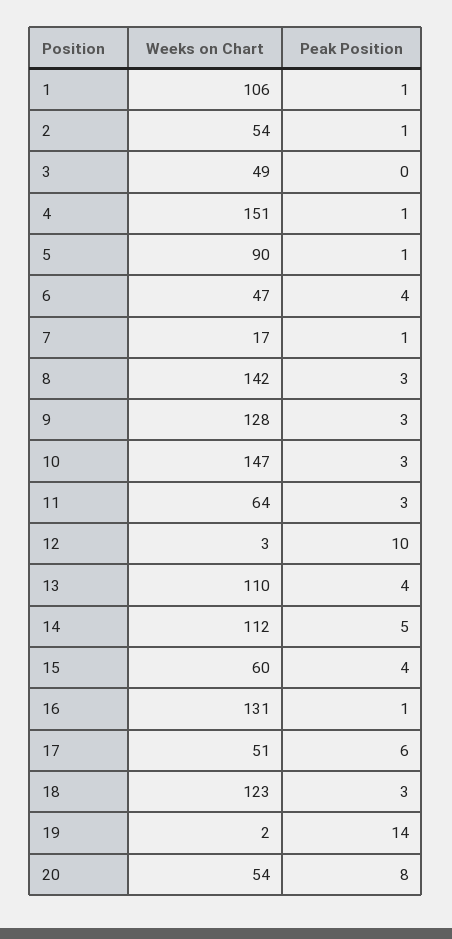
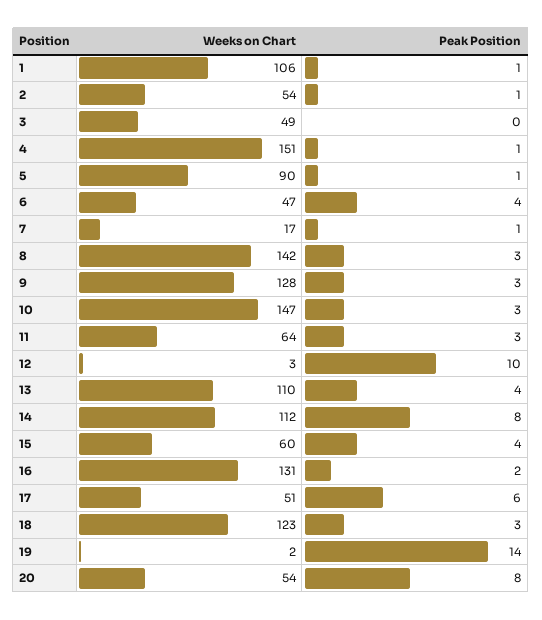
Peak Position, 14: 5 -> 8
Peak Position, 16: 1 -> 2

